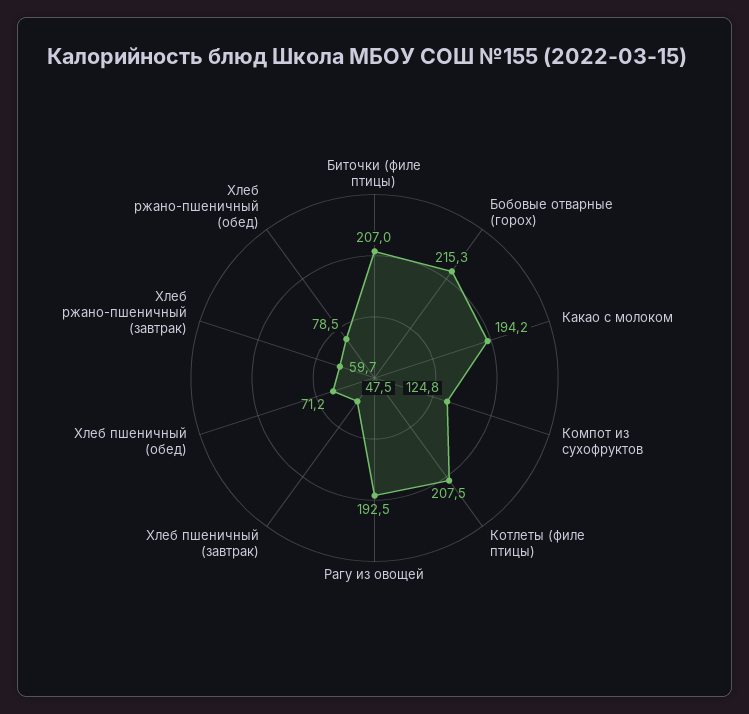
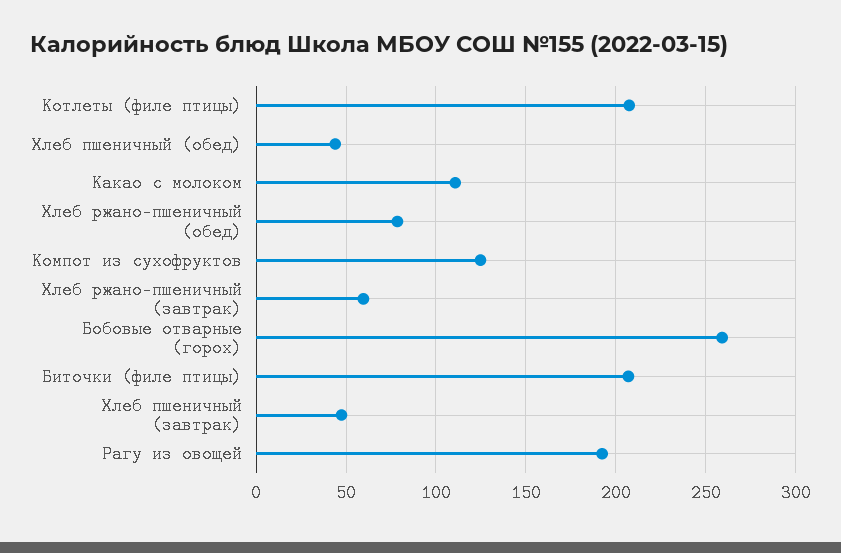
Бобовые отварные (горох): 215.3 -> 260
Какао с молоком: 194.2 -> 110
Хлеб пшеничный (обед): 71.2 -> 45

